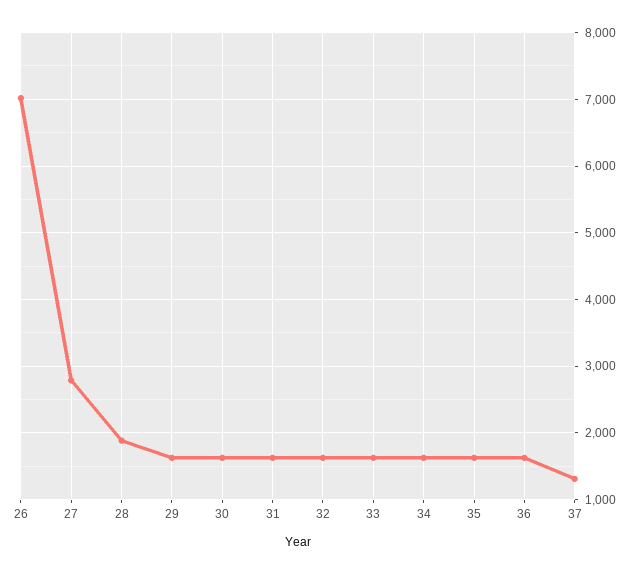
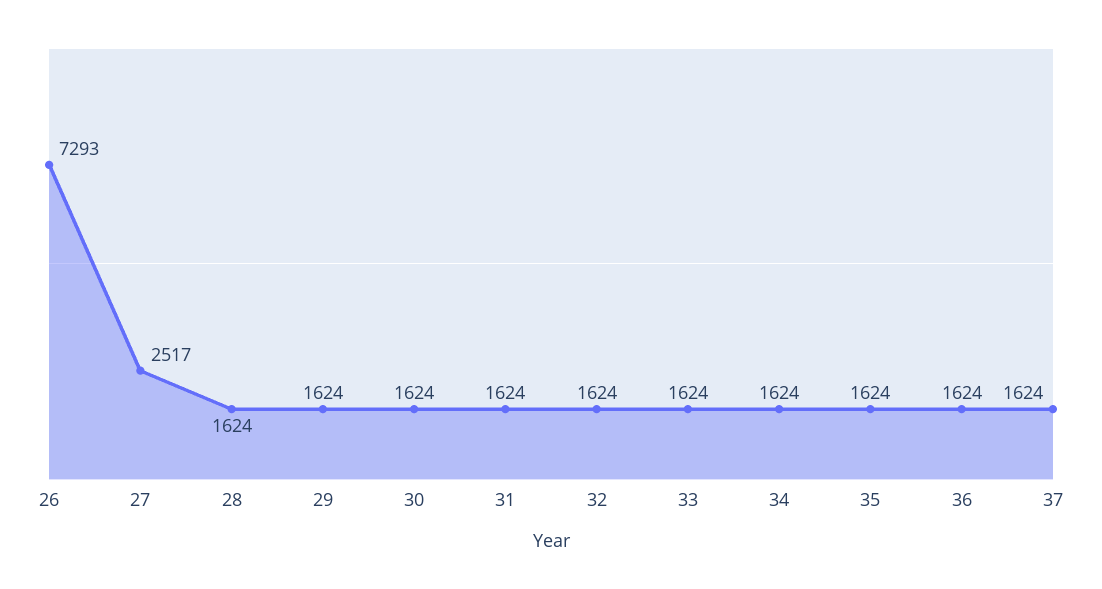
26: 7000 -> 7293
27: 2800 -> 2517
28: 1900 -> 1624
37: 1300 -> 1624

